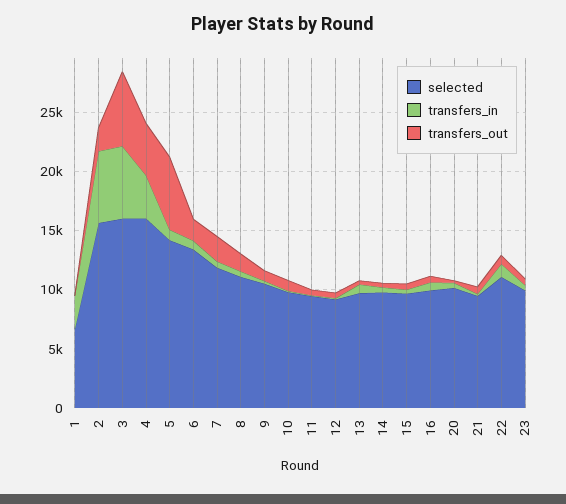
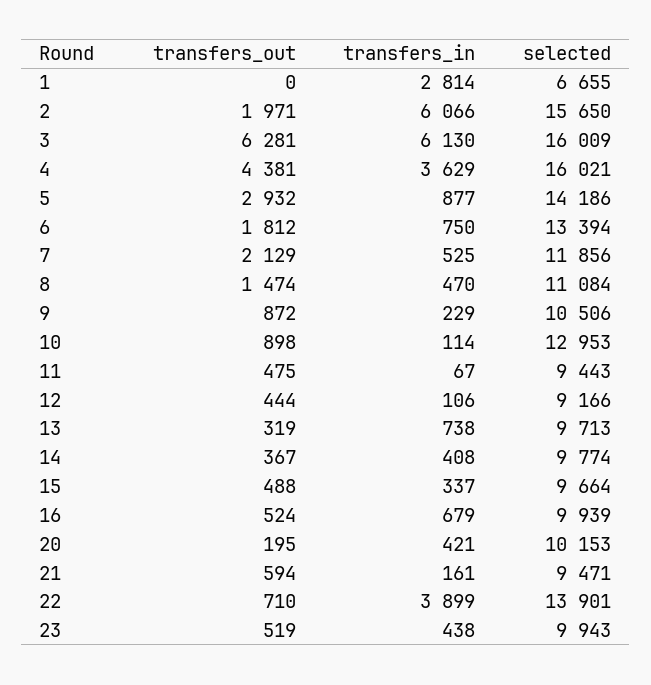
transfers_out, 5: 6000 -> 2932
selected, 10: 10000 -> 12953
selected, 22: 11000 -> 13901
transfers_in, 22: 1000 -> 3899

